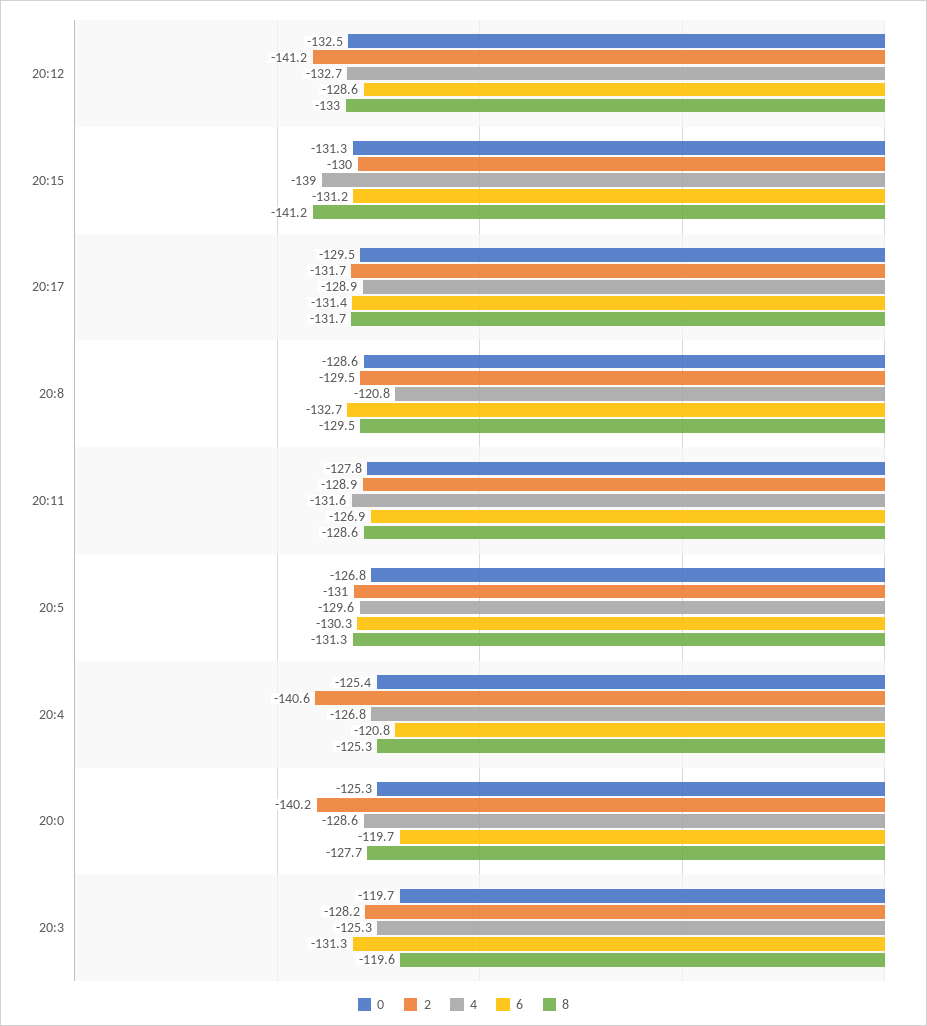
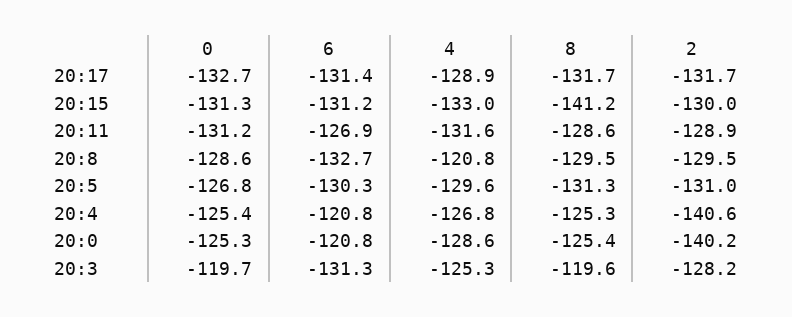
0, 20:12: -132.5 -> none
2, 20:12: -141.2 -> none
4, 20:12: -132.7 -> none
6, 20:12: -128.6 -> none
8, 20:12: -133 -> none
4, 20:15: -139 -> -133
0, 20:17: -129.5 -> -132.7
0, 20:11: -127.8 -> -131.2
6, 20:0: -119.7 -> -120.8
8, 20:0: -127.7 -> -125.4

